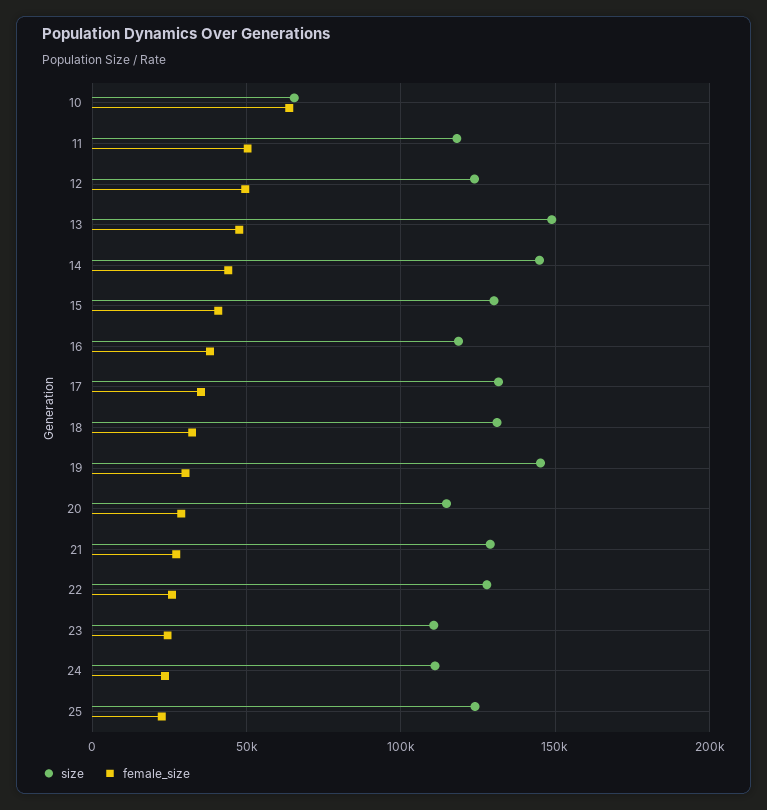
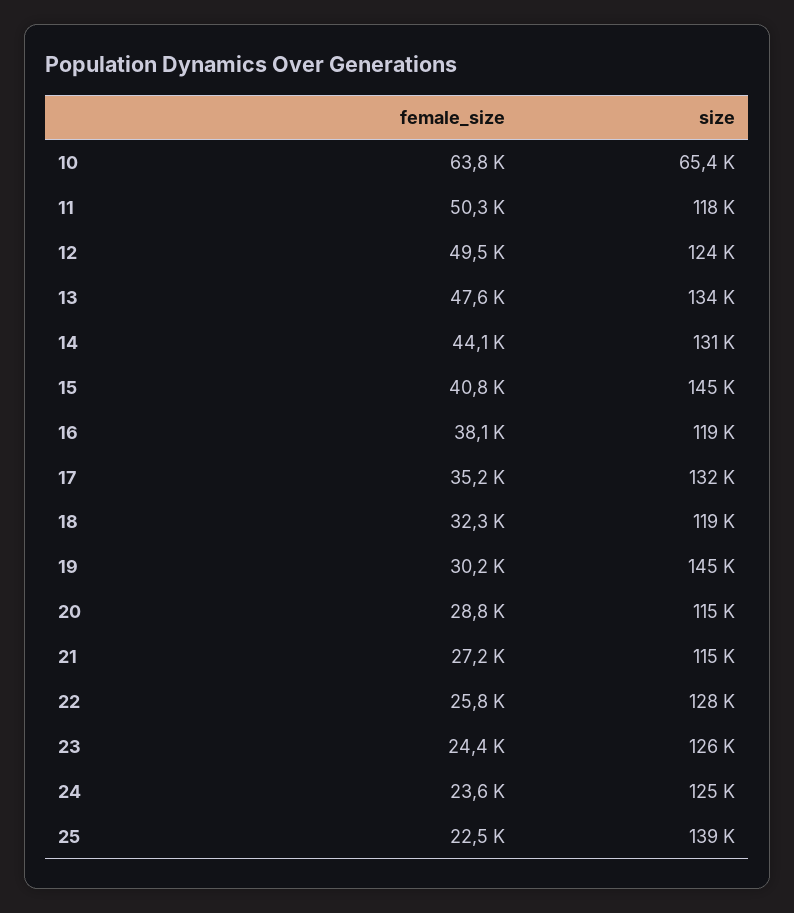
size, 13: 150000 -> 134000
size, 14: 145000 -> 131000
size, 15: 130000 -> 145000
size, 18: 130000 -> 119000
size, 21: 130000 -> 115000
size, 23: 110000 -> 126000
size, 24: 110000 -> 125000
size, 25: 125000 -> 139000

